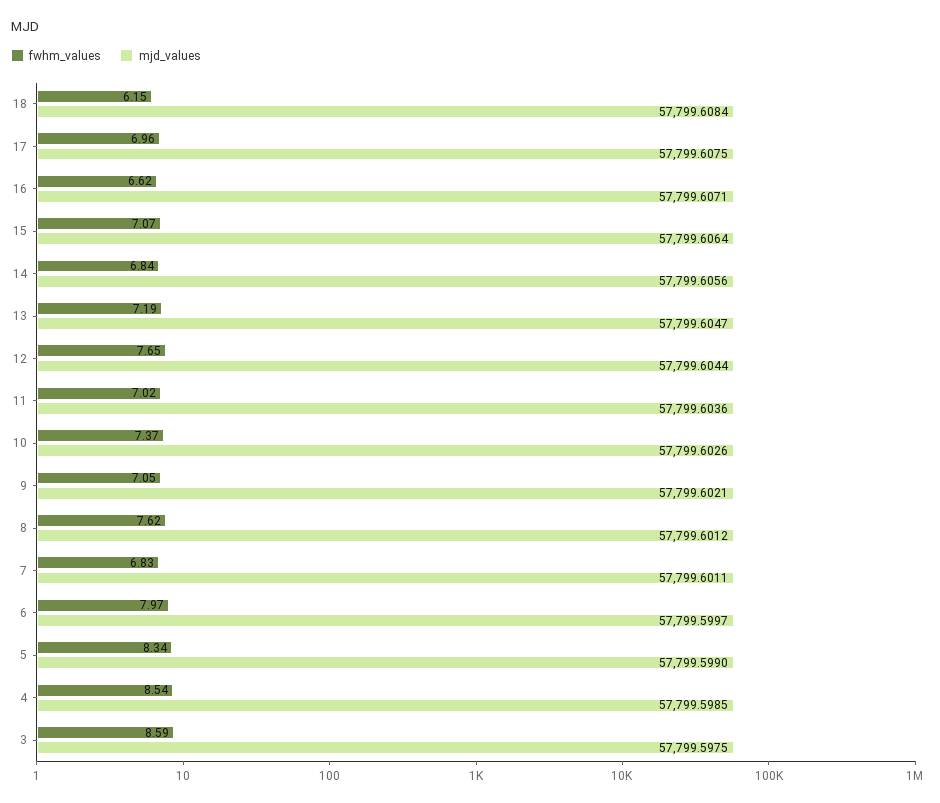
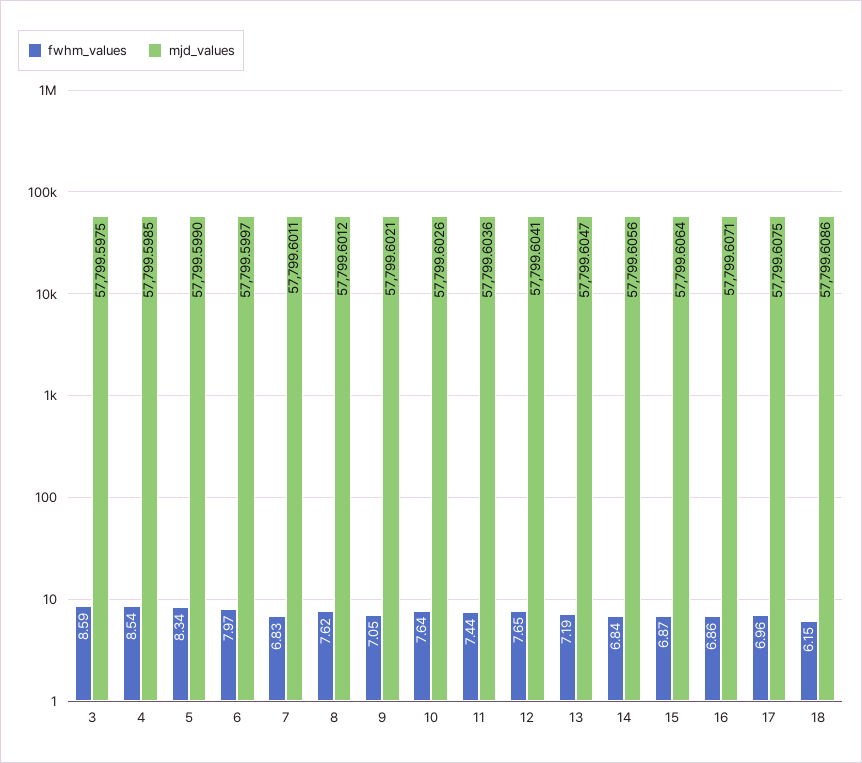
mjd_values, 18: 57799.6084 -> 57799.6086
fwhm_values, 16: 6.62 -> 6.86
fwhm_values, 15: 7.07 -> 6.87
mjd_values, 12: 57799.6044 -> 57799.6041
fwhm_values, 11: 7.02 -> 7.44
fwhm_values, 10: 7.37 -> 7.64

